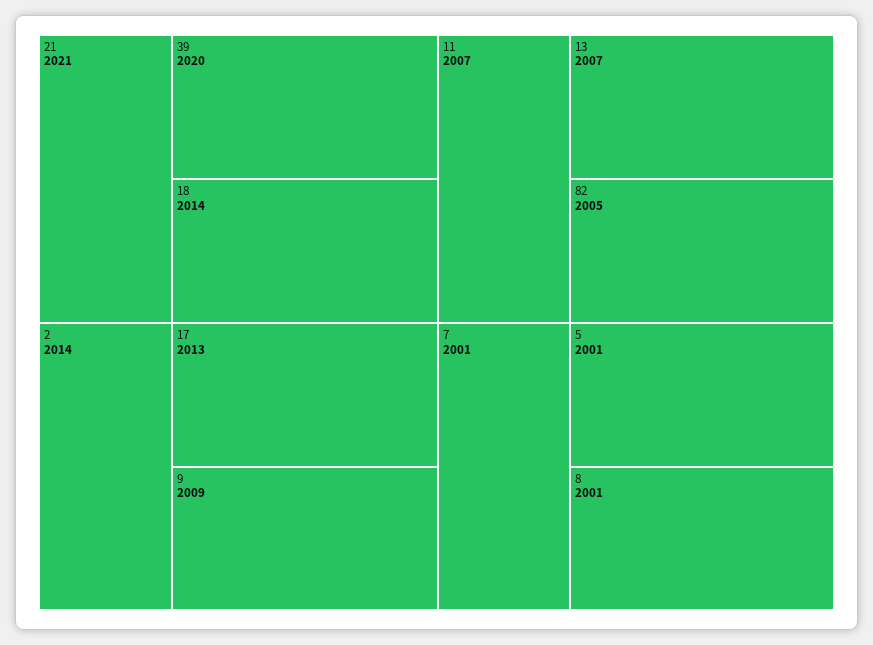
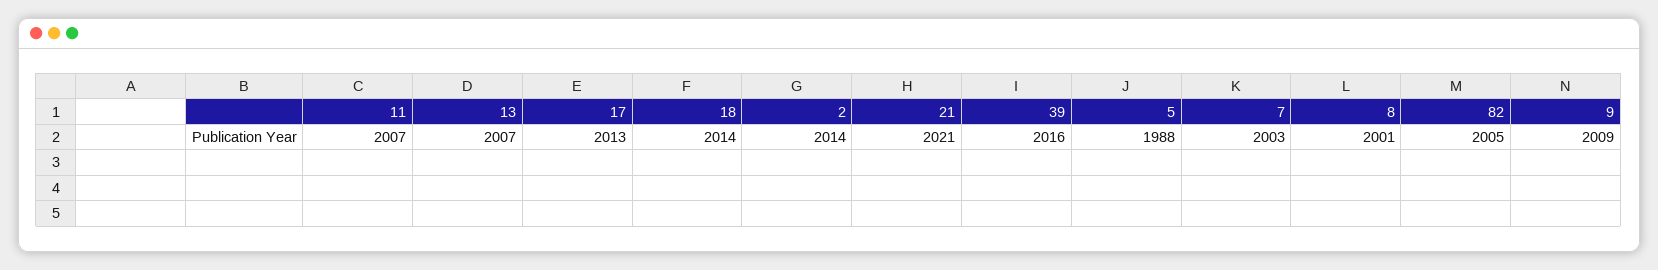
39: 2020 -> 2016
7: 2001 -> 2003
5: 2001 -> 1988

